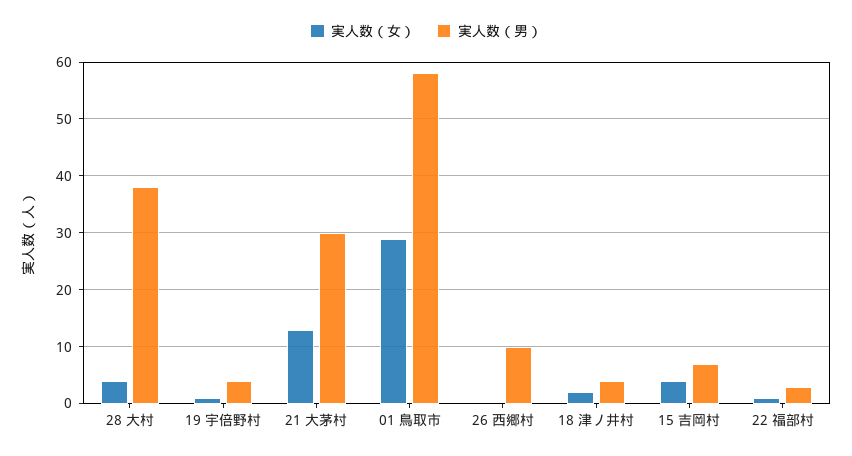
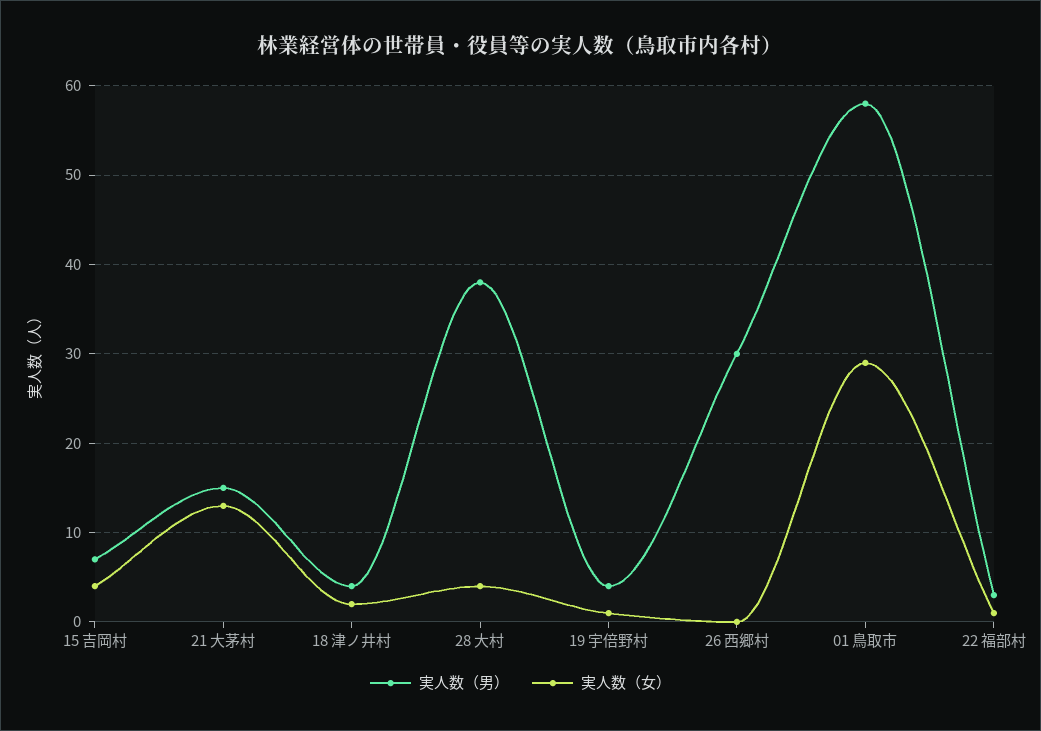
実人数（男）, 21 大茅村: 30 -> 15
実人数（男）, 26 西郷村: 10 -> 30

